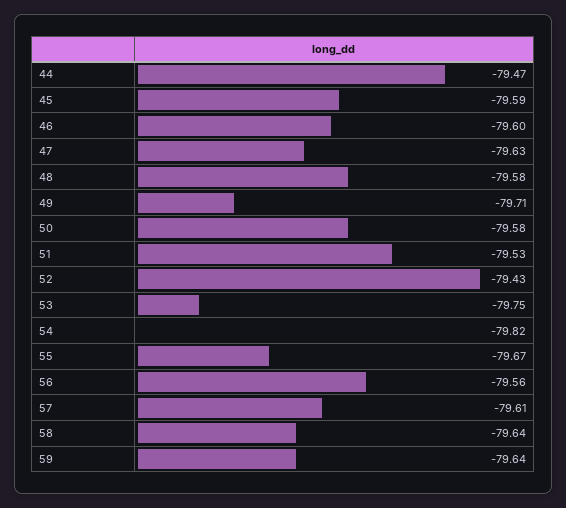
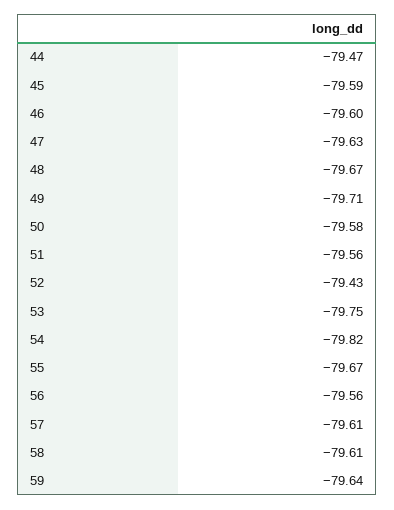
48: -79.58 -> -79.67
51: -79.53 -> -79.56
58: -79.64 -> -79.61

